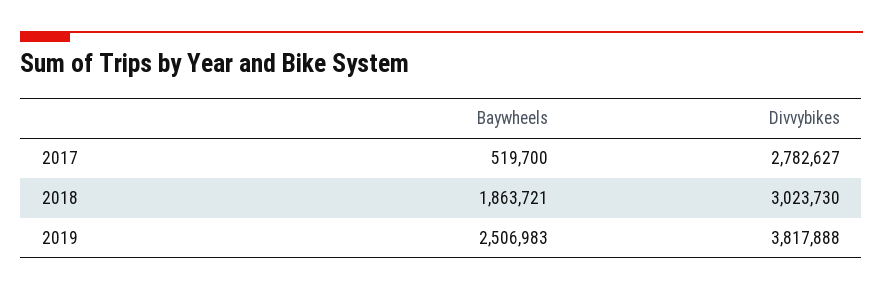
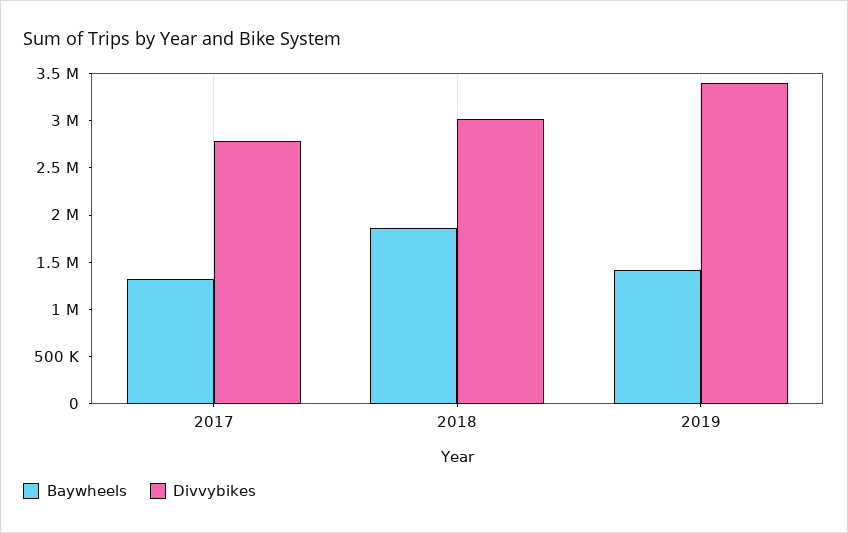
Baywheels, 2017: 519700 -> 1300000
Baywheels, 2019: 2506983 -> 1400000
Divvybikes, 2019: 3817888 -> 3400000

